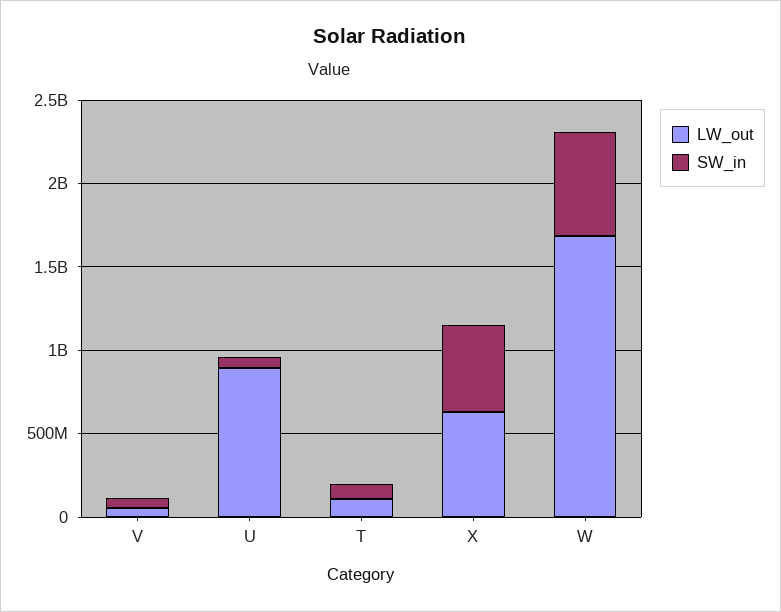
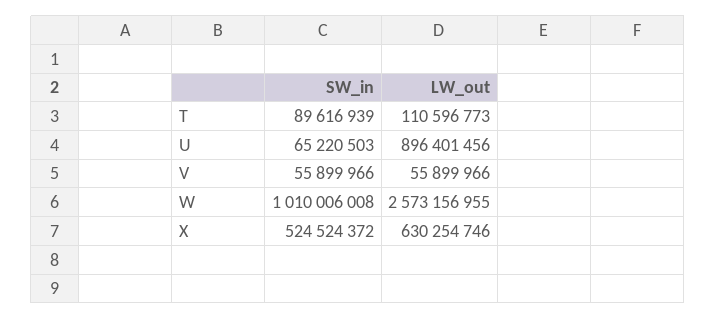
LW_out, W: 1700000000 -> 2573156955
SW_in, W: 600000000 -> 1010006008

